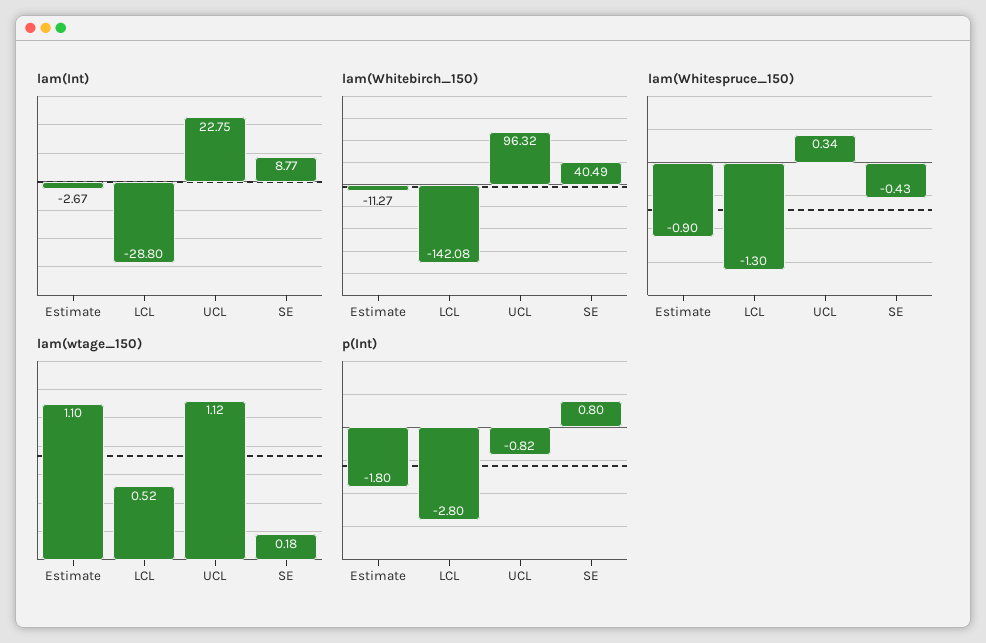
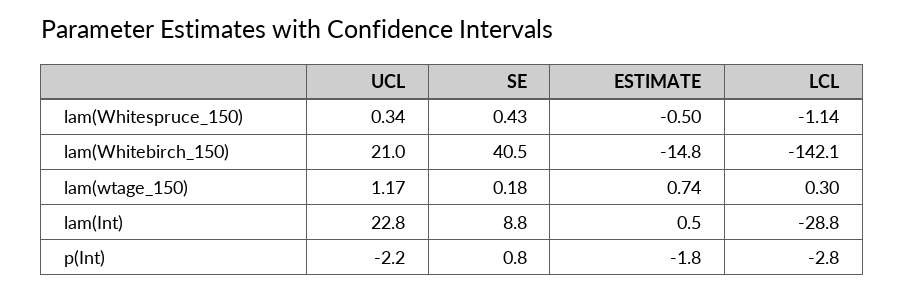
lam(Int), Estimate: -2.67 -> 0.5
lam(Whitebirch_150), Estimate: -11.27 -> -14.8
lam(Whitebirch_150), UCL: 96.32 -> 21
lam(Whitespruce_150), Estimate: -0.9 -> -0.5
lam(Whitespruce_150), LCL: -1.3 -> -1.14
lam(Whitespruce_150), SE: -0.43 -> 0.43
lam(wtage_150), Estimate: 1.1 -> 0.74
lam(wtage_150), LCL: 0.52 -> 0.3
lam(wtage_150), UCL: 1.12 -> 1.17
p(Int), UCL: -0.82 -> -2.2

